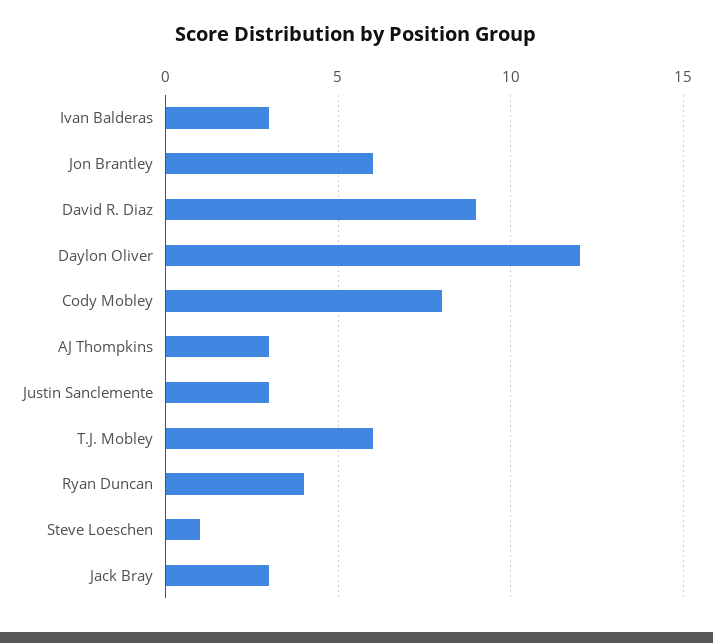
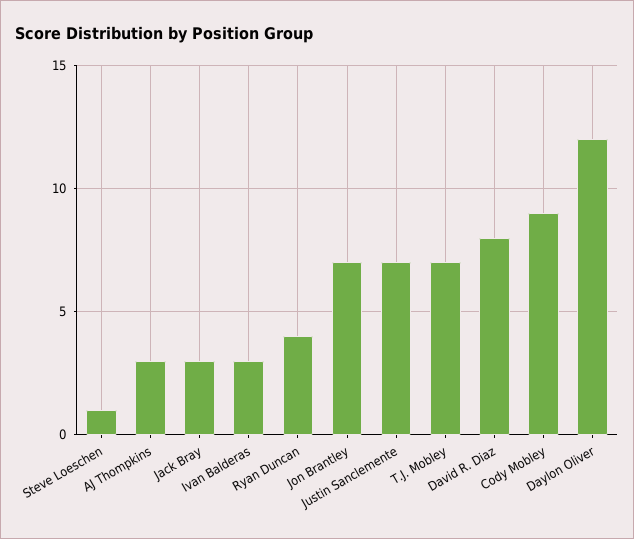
Jon Brantley: 6 -> 7
David R. Diaz: 9 -> 8
Cody Mobley: 8 -> 9
Justin Sanclemente: 3 -> 7
T.J. Mobley: 6 -> 7

